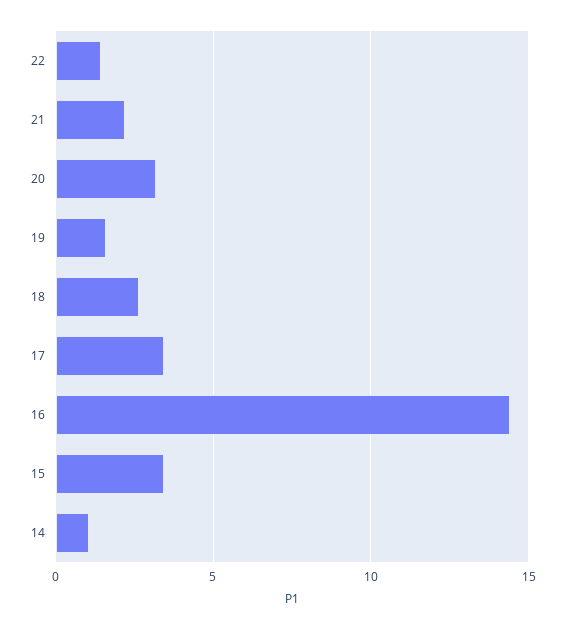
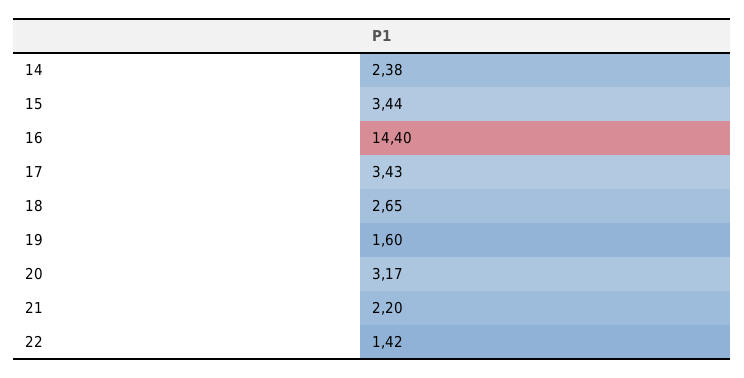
14: 1 -> 2.38

